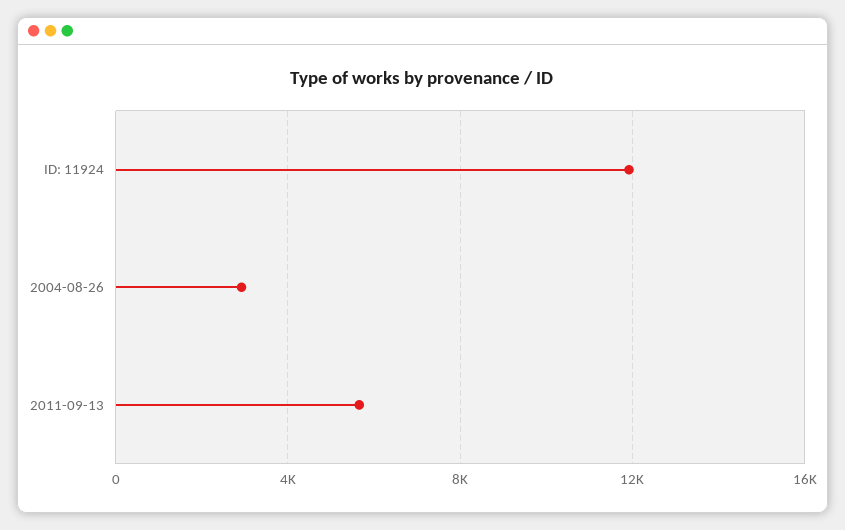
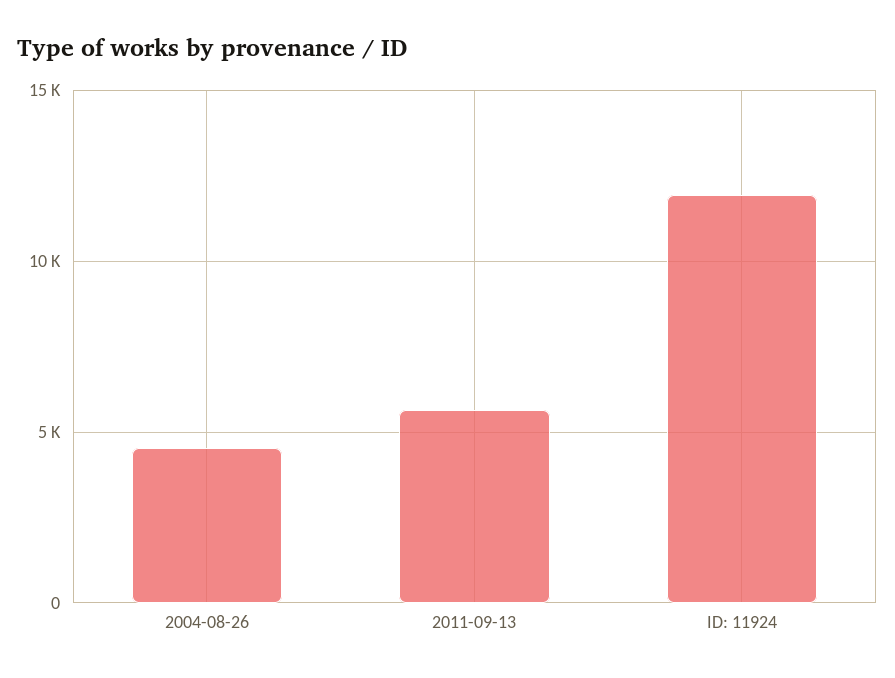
2004-08-26: 3000 -> 4500

